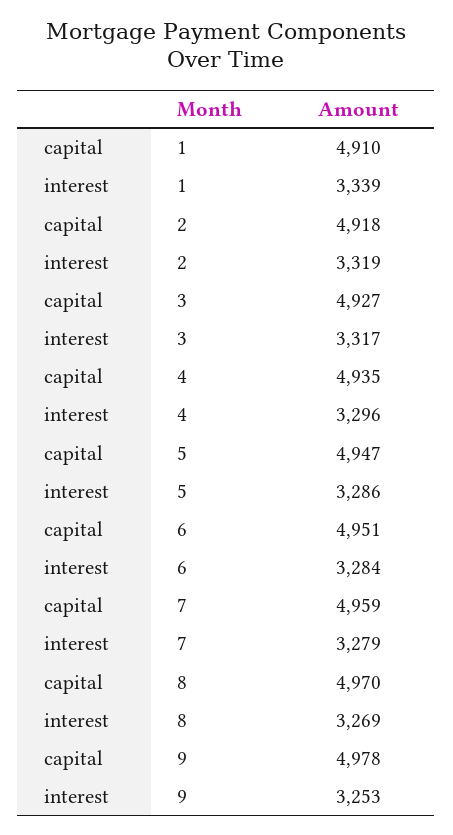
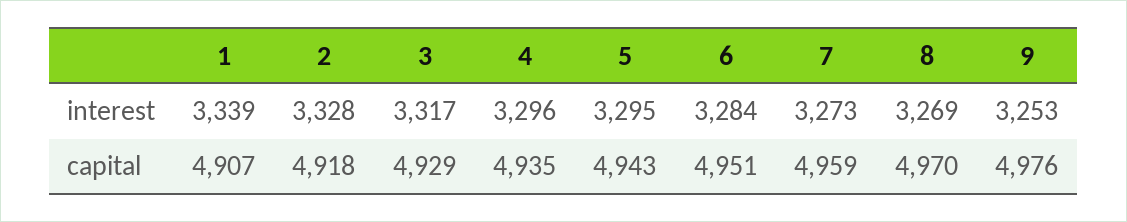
capital, 1: 4910 -> 4907
interest, 2: 3319 -> 3328
capital, 3: 4927 -> 4929
capital, 5: 4947 -> 4943
interest, 5: 3286 -> 3295
interest, 7: 3279 -> 3273
capital, 9: 4978 -> 4976

